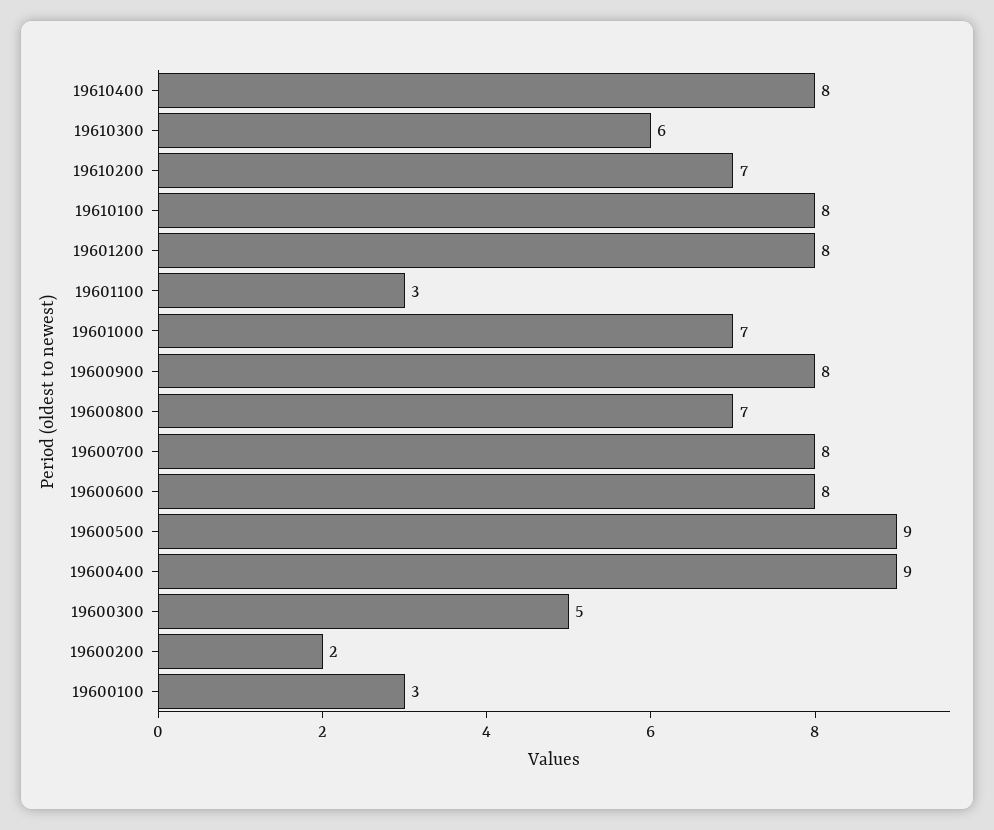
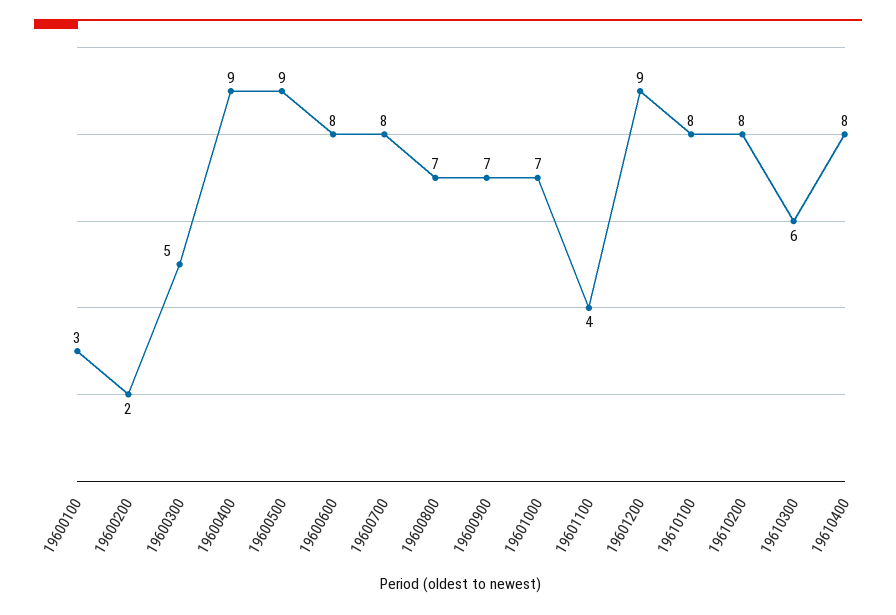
19610200: 7 -> 8
19601200: 8 -> 9
19601100: 3 -> 4
19600900: 8 -> 7

